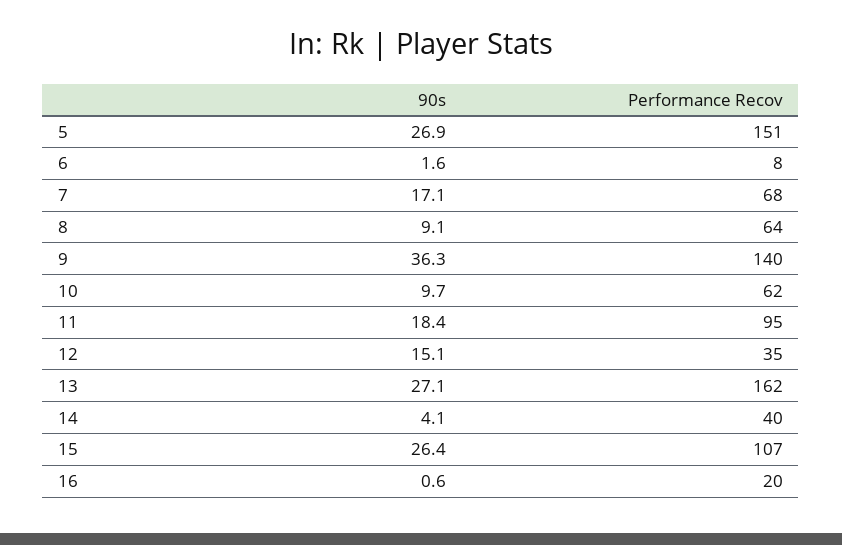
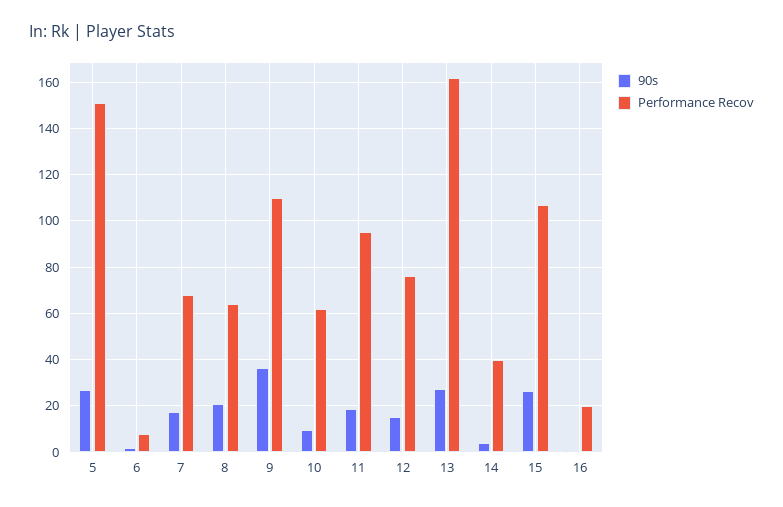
90s, 8: 9.1 -> 20
Performance Recov, 9: 140 -> 110
Performance Recov, 12: 35 -> 75

